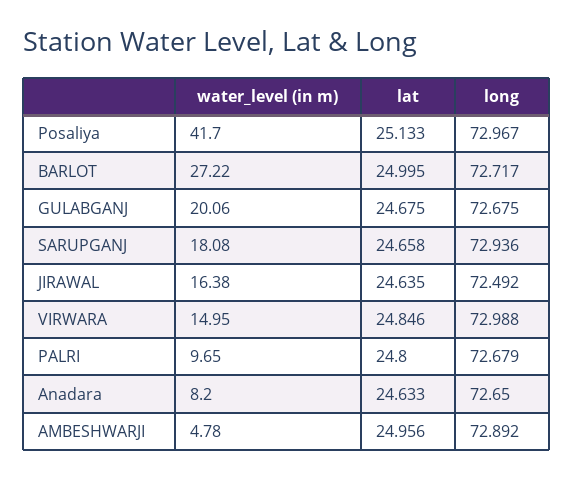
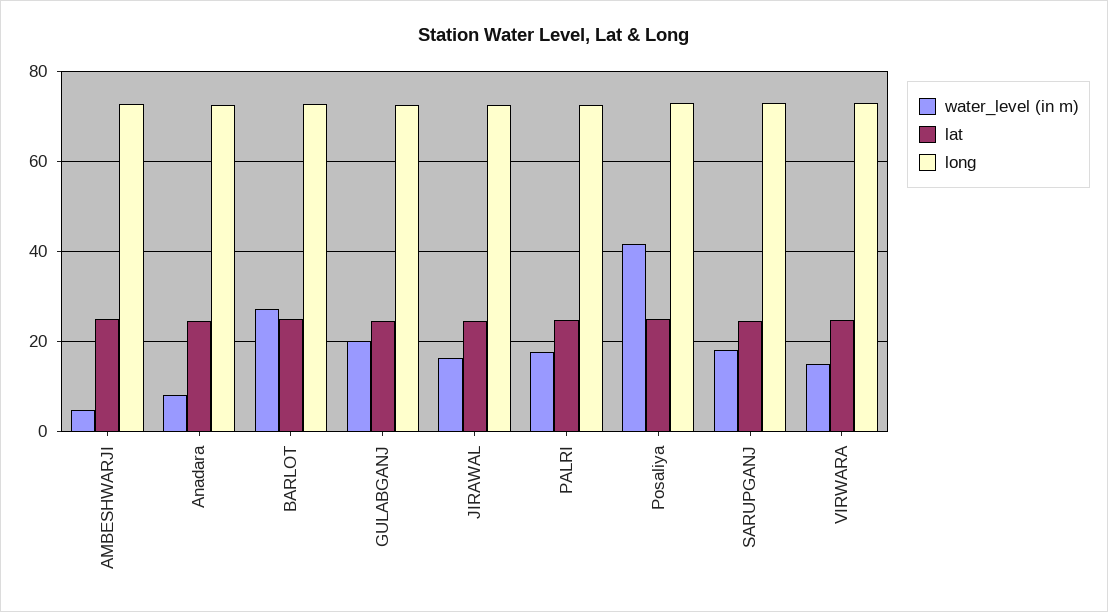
water_level (in m), PALRI: 9.65 -> 18

